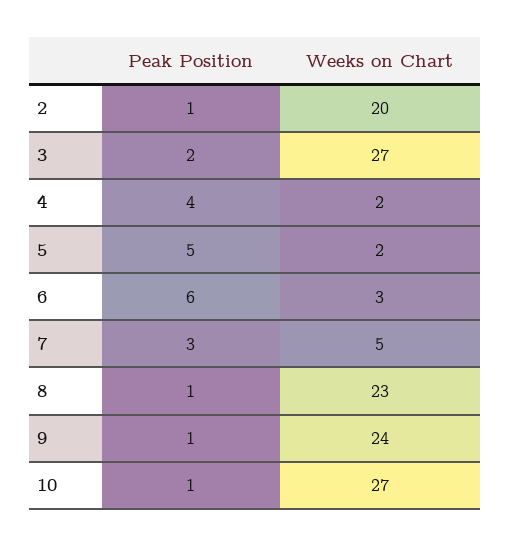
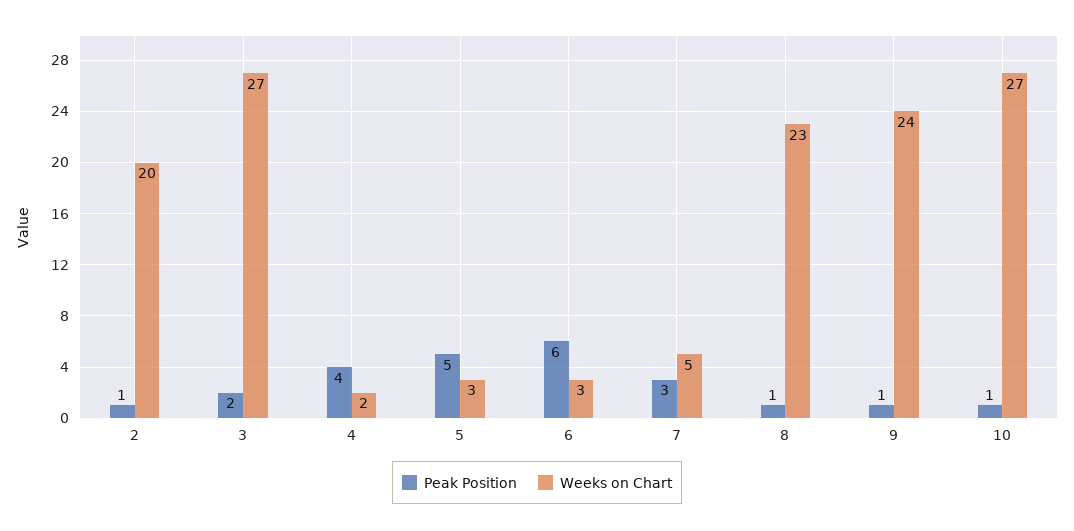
Weeks on Chart, 5: 2 -> 3

